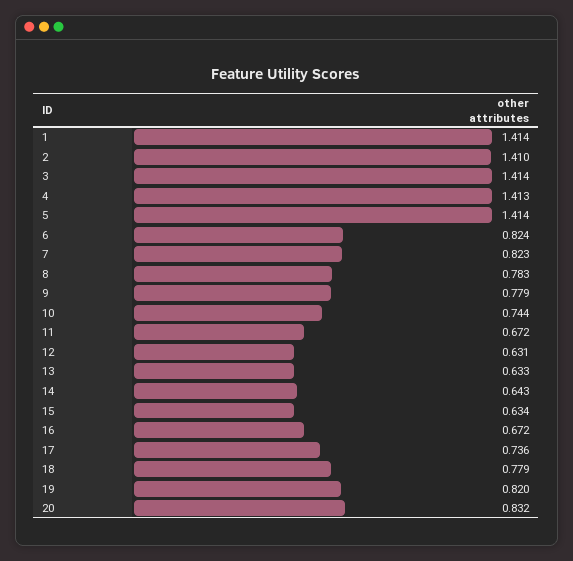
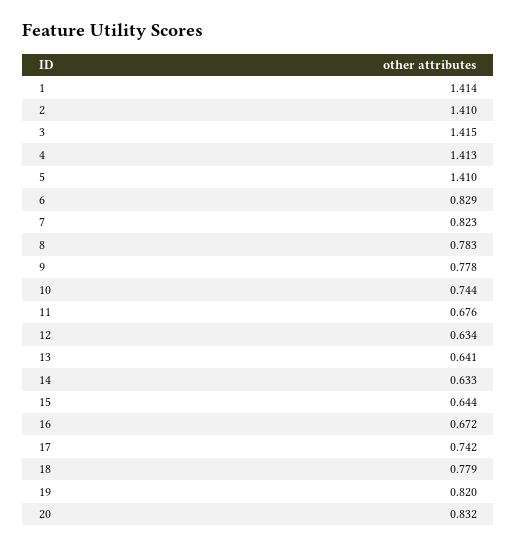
3: 1.414 -> 1.415
5: 1.414 -> 1.41
6: 0.824 -> 0.829
9: 0.779 -> 0.778
11: 0.672 -> 0.676
12: 0.631 -> 0.634
13: 0.633 -> 0.641
14: 0.643 -> 0.633
15: 0.634 -> 0.644
17: 0.736 -> 0.742

